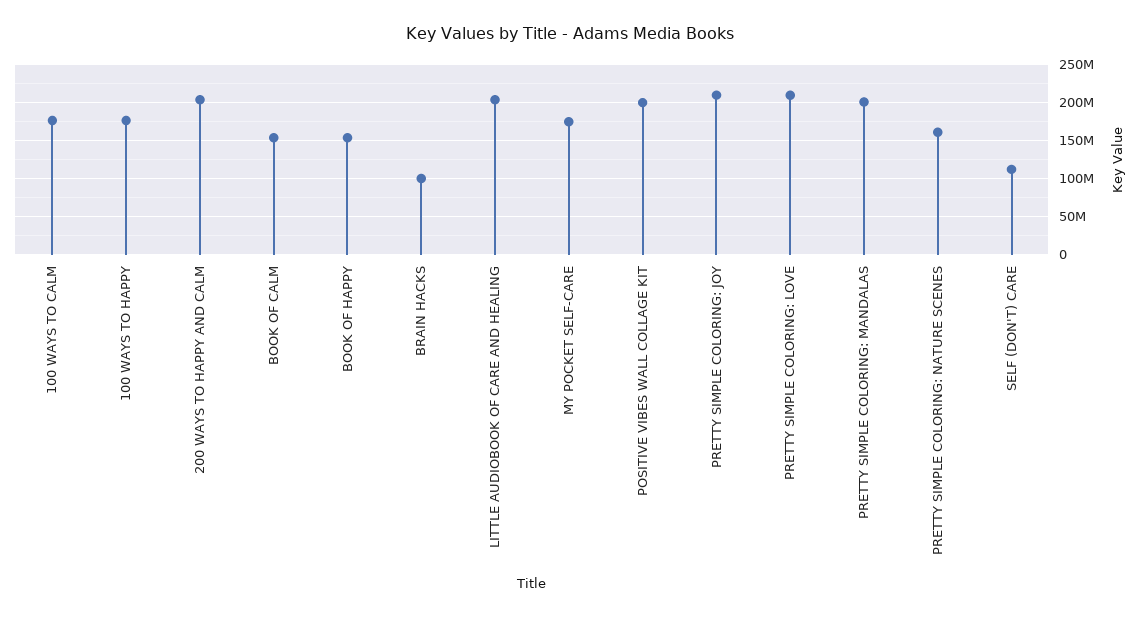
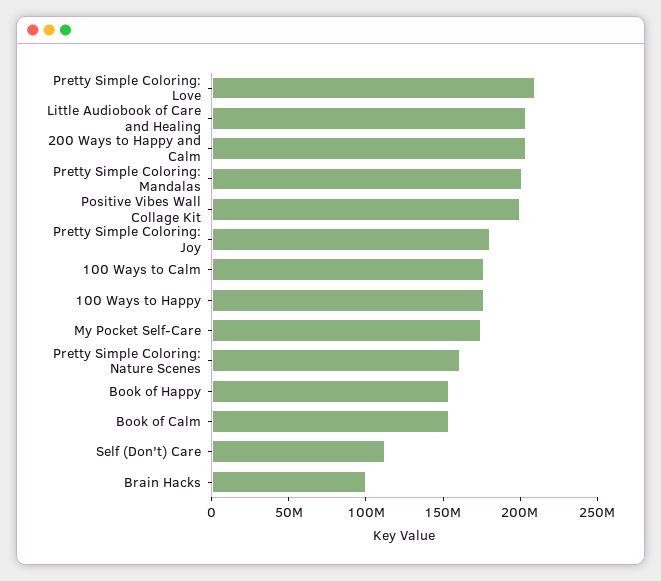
PRETTY SIMPLE COLORING: JOY: 210000000 -> 180000000

